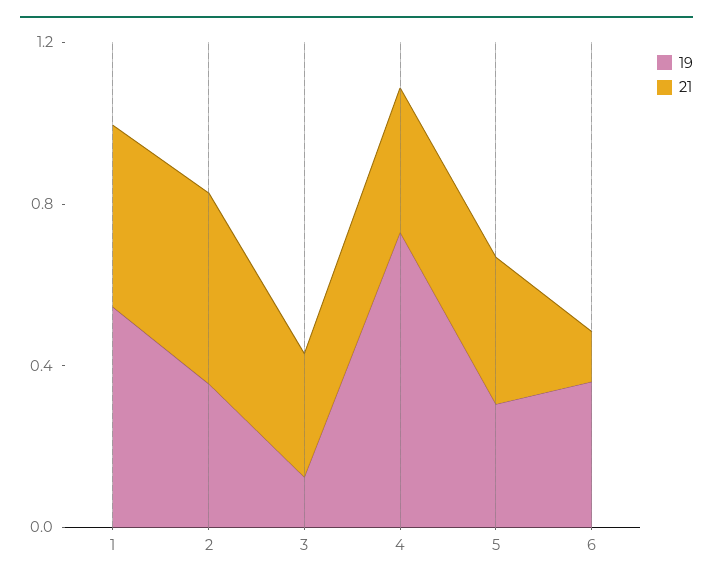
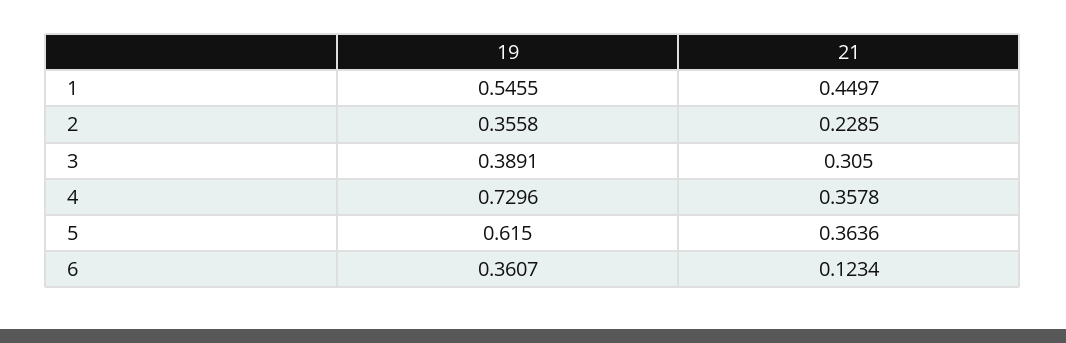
21, 2: 0.5 -> 0.2285
19, 3: 0.1 -> 0.3891
19, 5: 0.3 -> 0.615

